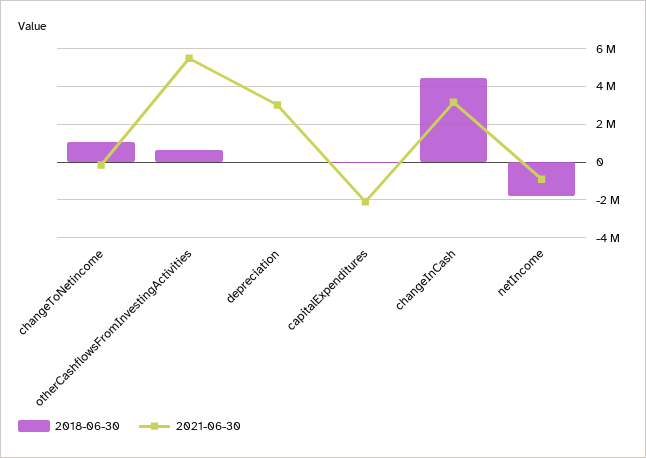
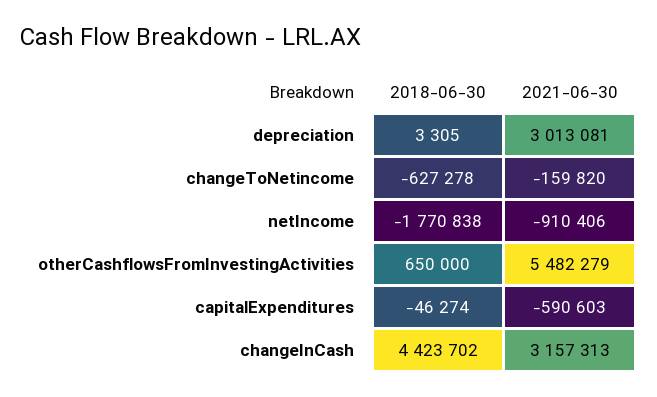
2018-06-30, changeToNetincome: 1000000 -> -627278
2021-06-30, capitalExpenditures: -2000000 -> -590603

